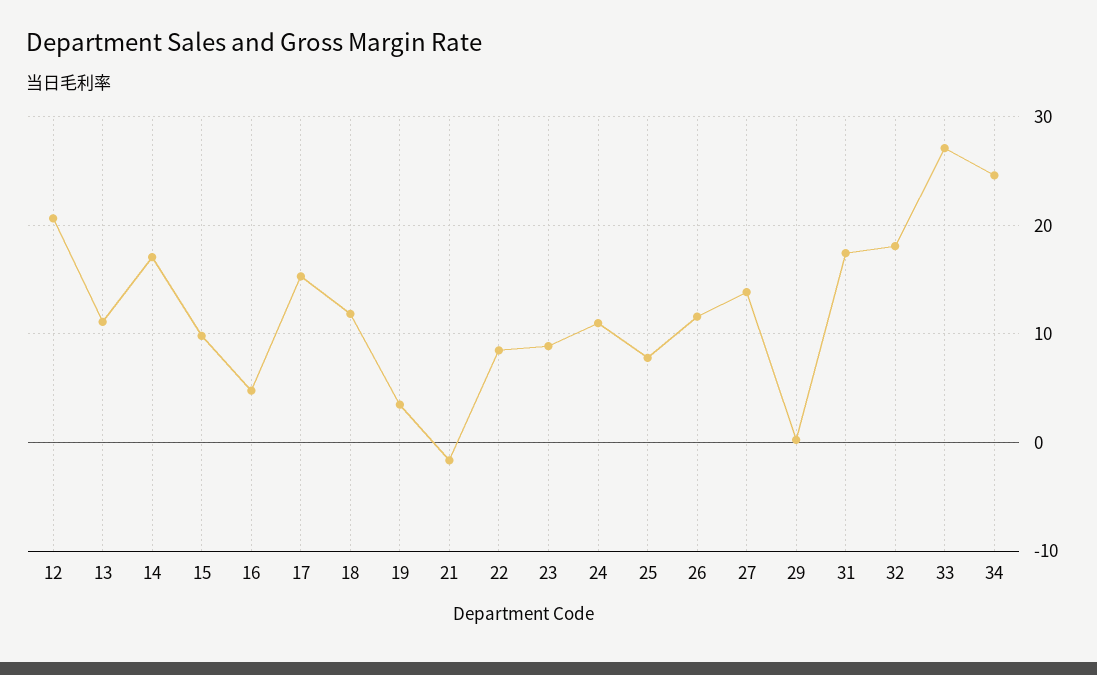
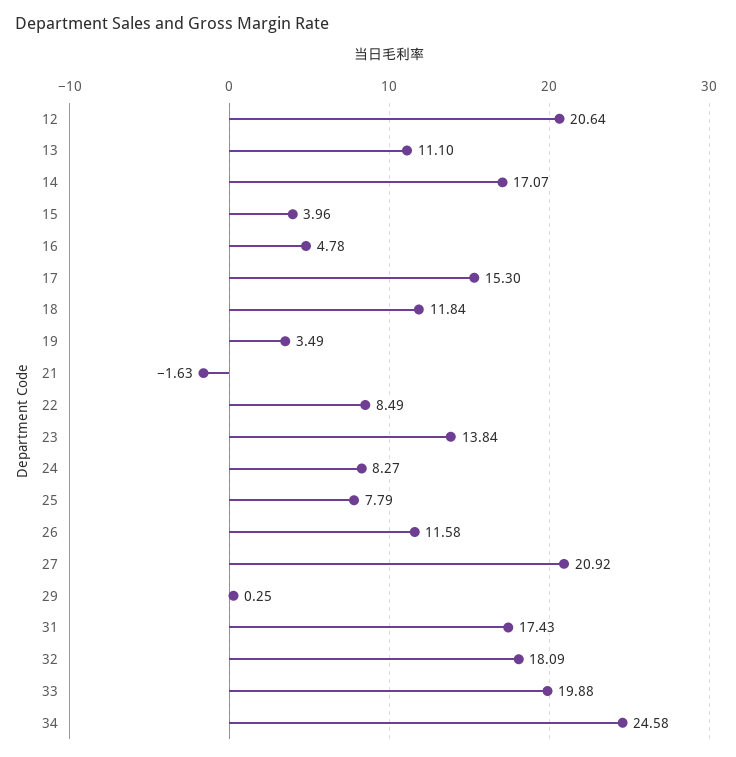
15: 10 -> 3.96
23: 9 -> 13.84
24: 11 -> 8.27
27: 14 -> 20.92
33: 27 -> 19.88

